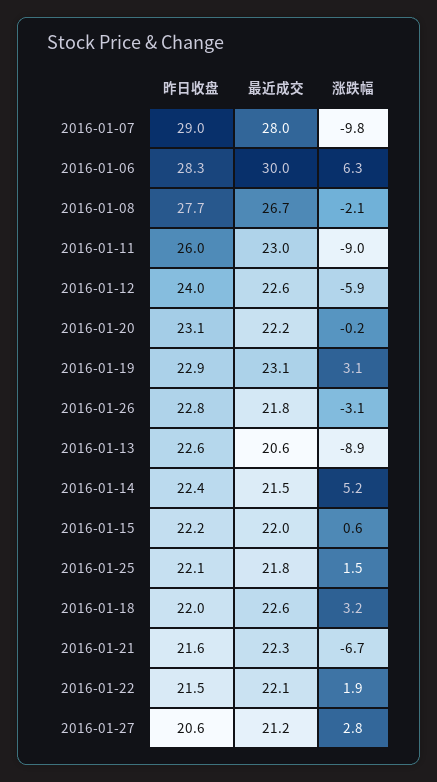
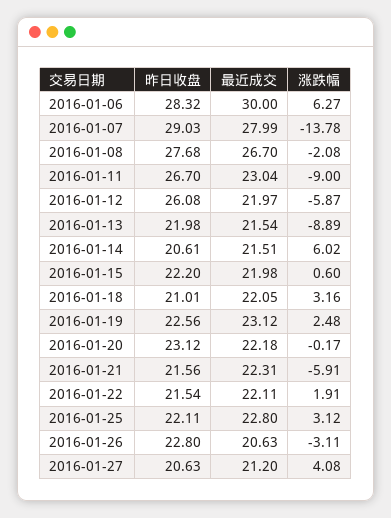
涨跌幅, 2016-01-07: -9.8 -> -13.78
昨日收盘, 2016-01-11: 26 -> 26.7
昨日收盘, 2016-01-12: 24 -> 26.08
最近成交, 2016-01-12: 22.6 -> 21.97
昨日收盘, 2016-01-19: 22.9 -> 22.56
涨跌幅, 2016-01-19: 3.1 -> 2.48
最近成交, 2016-01-26: 21.8 -> 20.63
昨日收盘, 2016-01-13: 22.6 -> 21.98
最近成交, 2016-01-13: 20.6 -> 21.54
昨日收盘, 2016-01-14: 22.4 -> 20.61
涨跌幅, 2016-01-14: 5.2 -> 6.02
最近成交, 2016-01-25: 21.8 -> 22.8
涨跌幅, 2016-01-25: 1.5 -> 3.12
昨日收盘, 2016-01-18: 22 -> 21.01
最近成交, 2016-01-18: 22.6 -> 22.05
涨跌幅, 2016-01-21: -6.7 -> -5.91
涨跌幅, 2016-01-27: 2.8 -> 4.08

